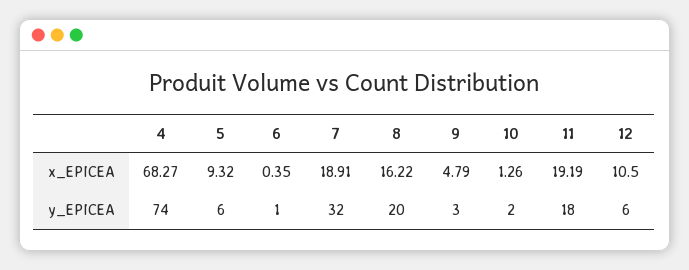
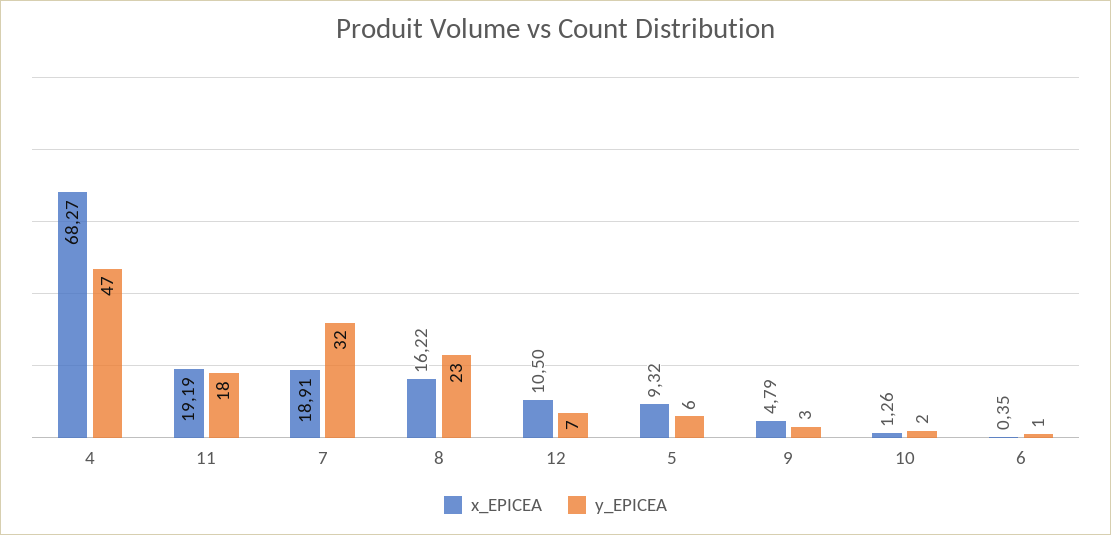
y_EPICEA, 4: 74 -> 47
y_EPICEA, 8: 20 -> 23
y_EPICEA, 12: 6 -> 7

